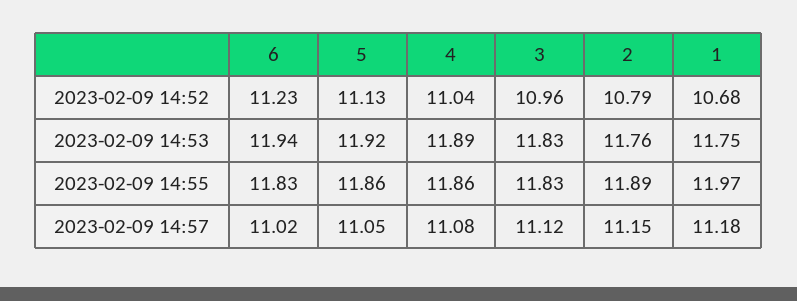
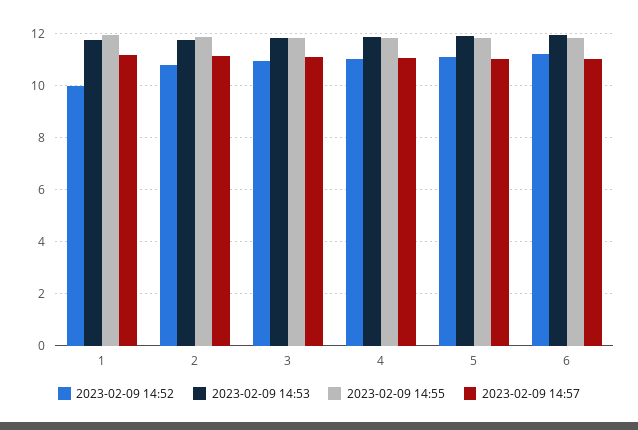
2023-02-09 14:52, 1: 10.68 -> 10

